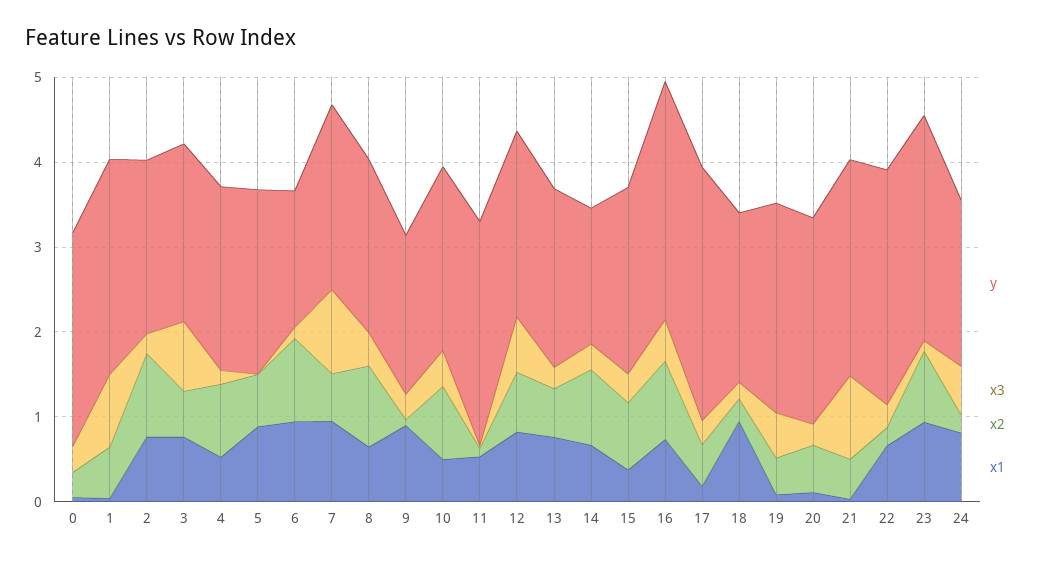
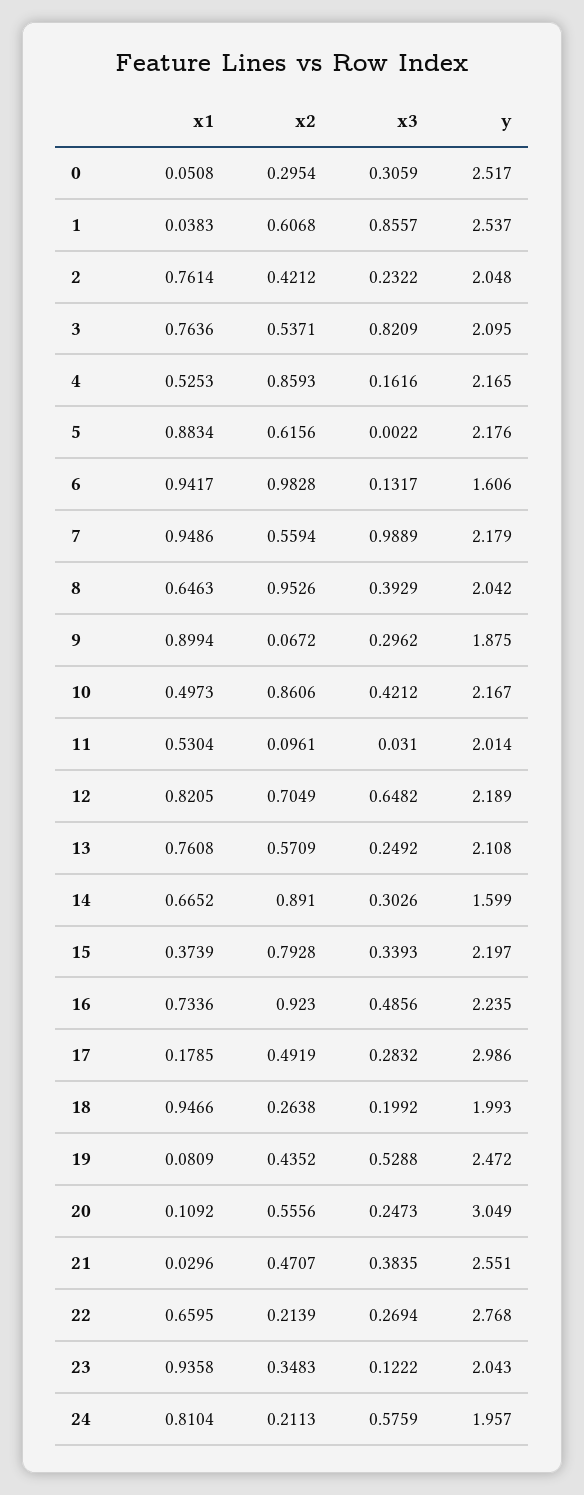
x2, 2: 1 -> 0.4212
y, 11: 2.6 -> 2.014
y, 16: 2.8 -> 2.235
y, 20: 2.4 -> 3.049
x3, 21: 1 -> 0.3835
y, 23: 2.6 -> 2.043
x2, 23: 0.8 -> 0.3483

